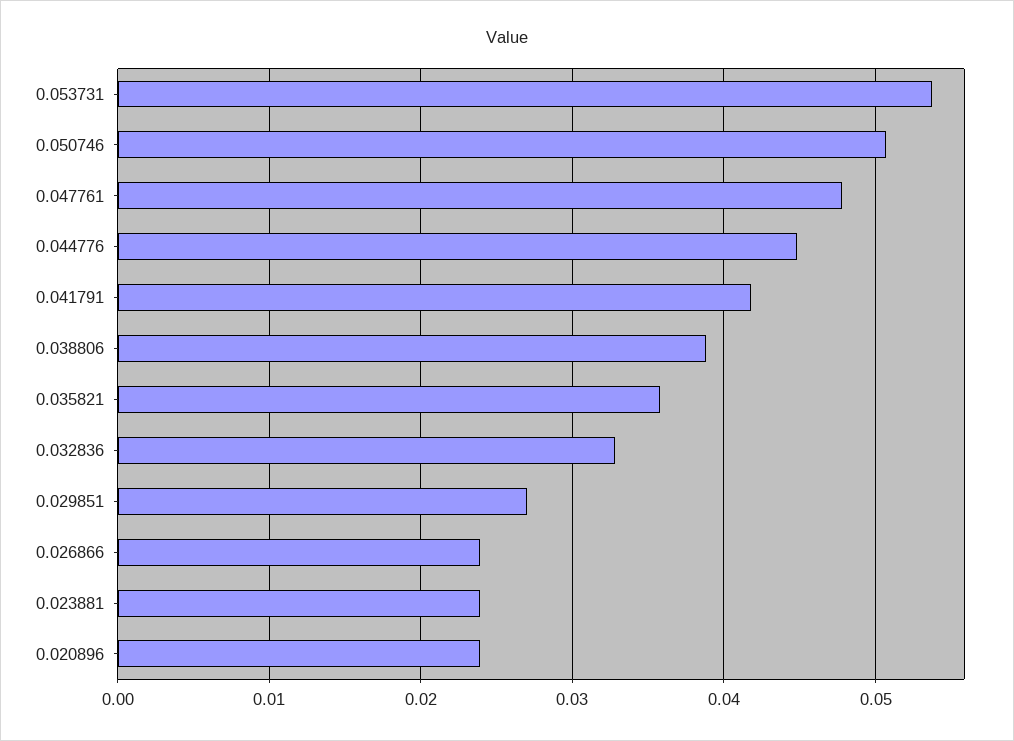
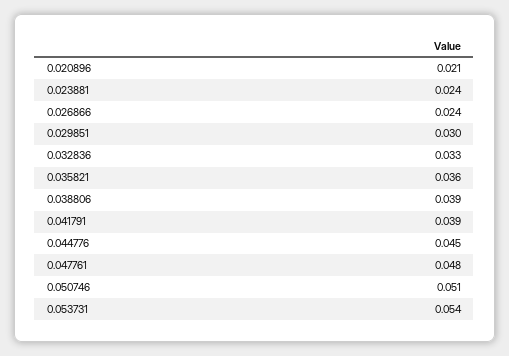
0.041791: 0.042 -> 0.039
0.029851: 0.027 -> 0.03
0.020896: 0.024 -> 0.021

